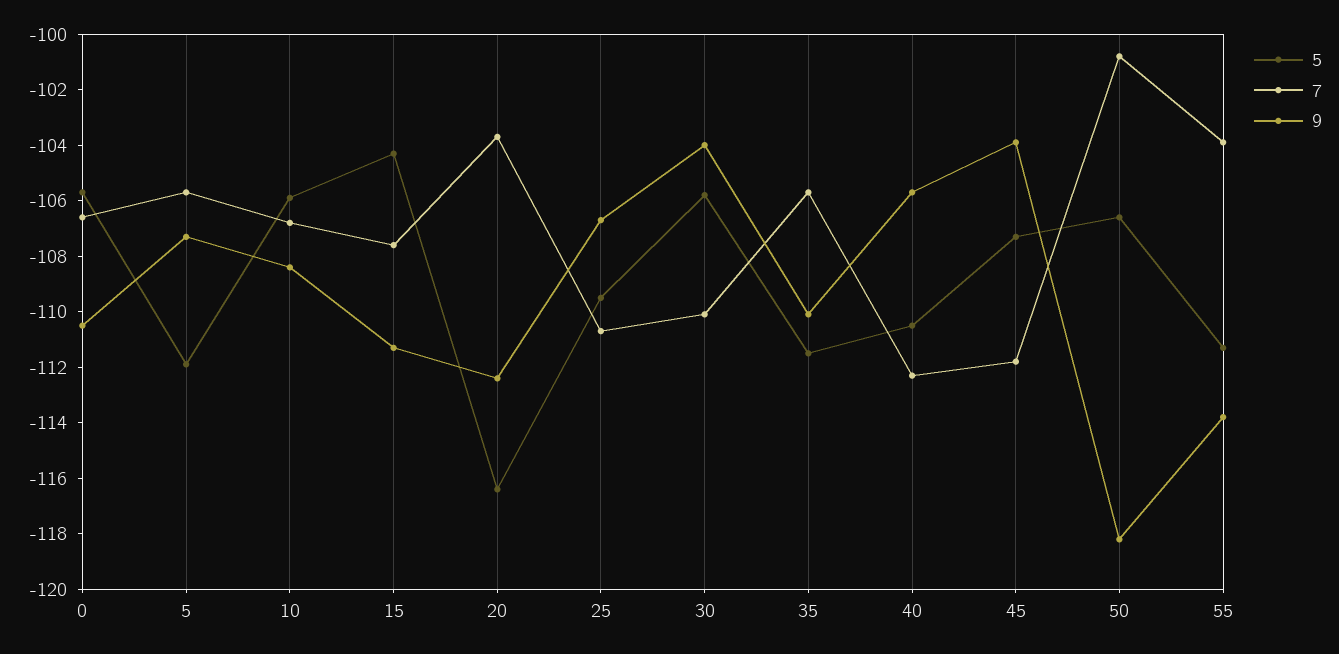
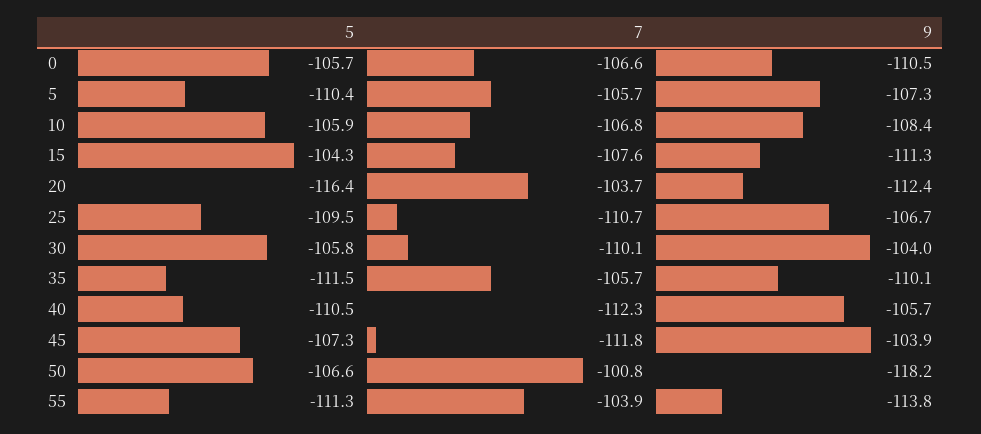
5, 5: -112 -> -110.4

